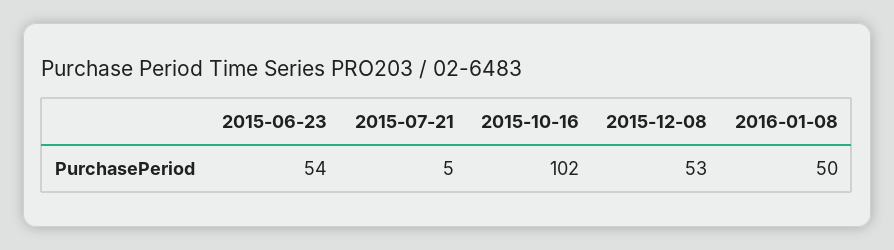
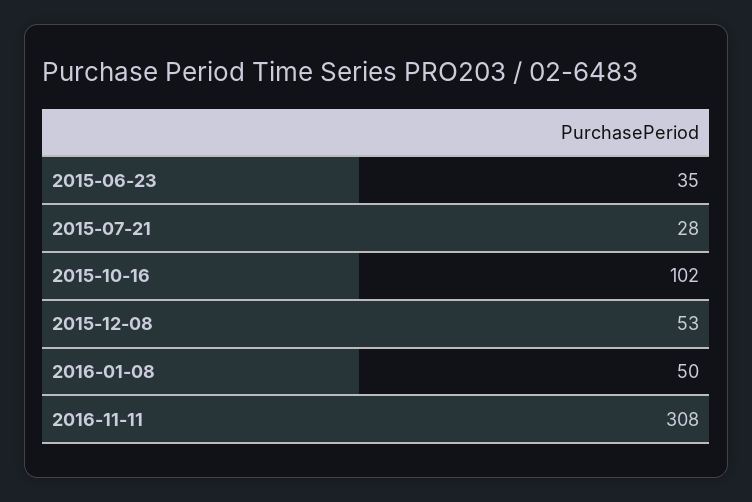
2015-06-23: 54 -> 35
2015-07-21: 5 -> 28
2016-11-11: none -> 308

